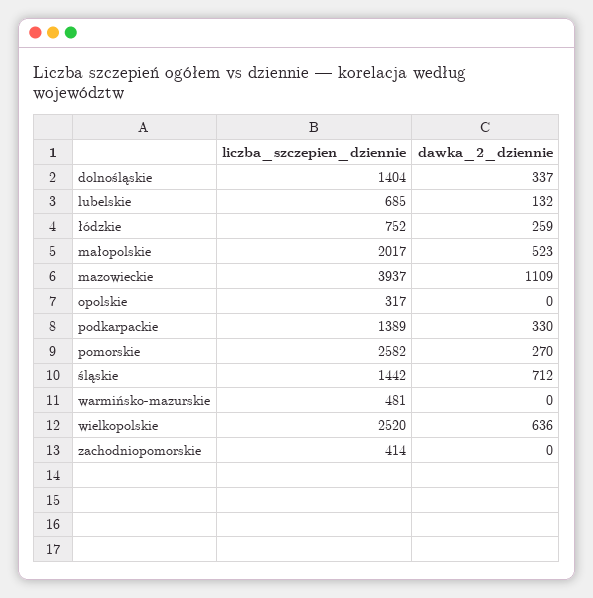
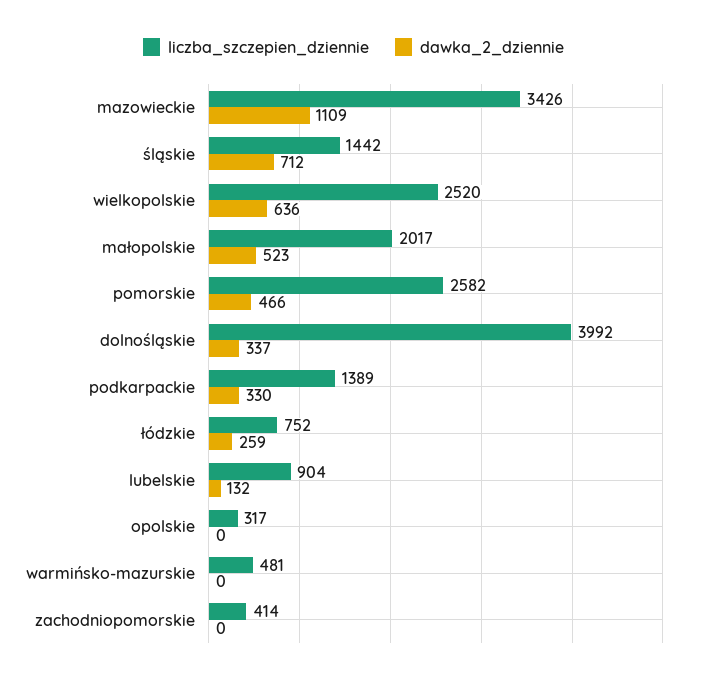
liczba_szczepien_dziennie, dolnośląskie: 1404 -> 3992
liczba_szczepien_dziennie, lubelskie: 685 -> 904
liczba_szczepien_dziennie, mazowieckie: 3937 -> 3426
dawka_2_dziennie, pomorskie: 270 -> 466

